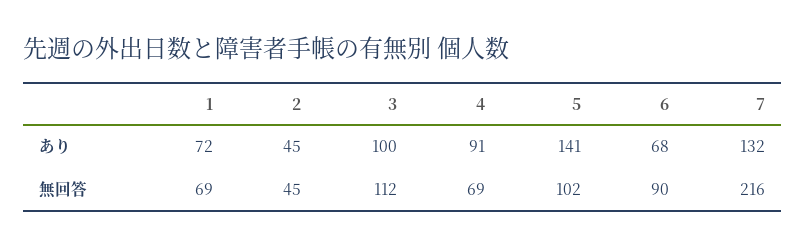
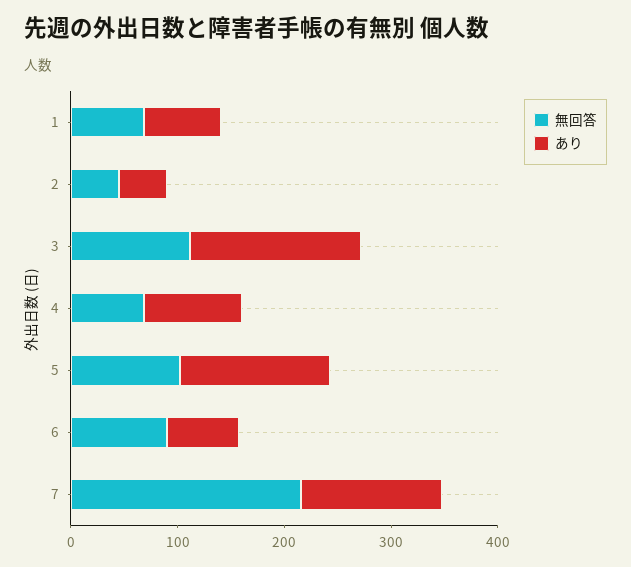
あり, 3: 100 -> 160

